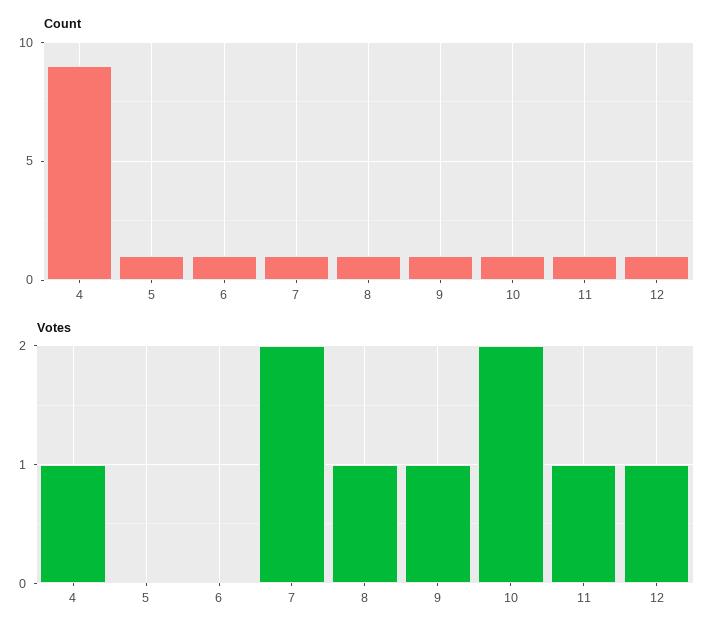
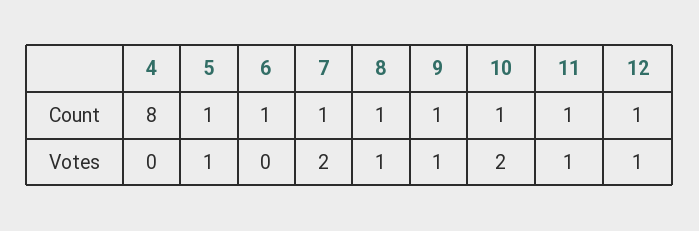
Count, 4: 9 -> 8
Votes, 4: 1 -> 0
Votes, 5: 0 -> 1

